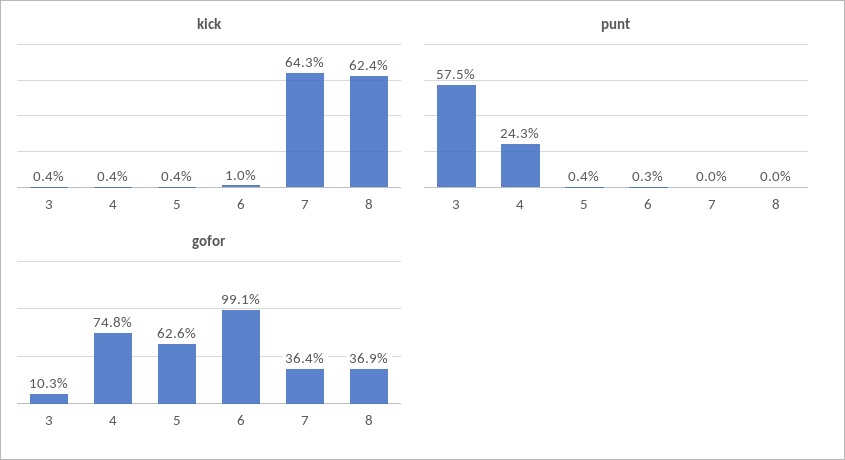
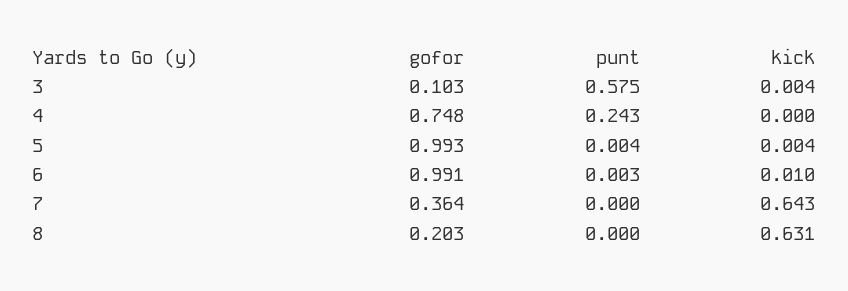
kick, 4: 0.004 -> 0
kick, 8: 0.624 -> 0.631
gofor, 5: 0.626 -> 0.993
gofor, 8: 0.369 -> 0.203

